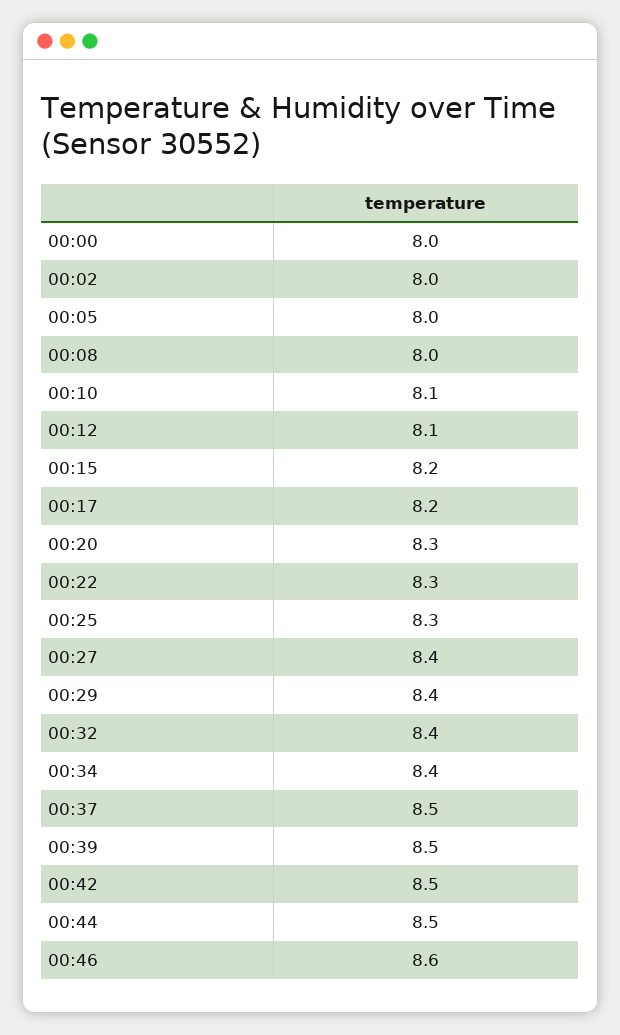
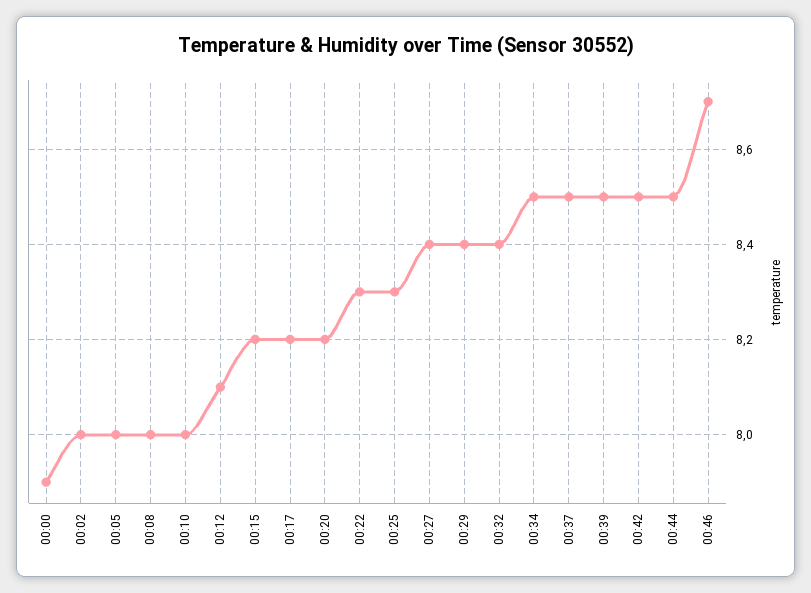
00:00: 8 -> 7.9
00:10: 8.1 -> 8
00:20: 8.3 -> 8.2
00:34: 8.4 -> 8.5
00:46: 8.6 -> 8.7

